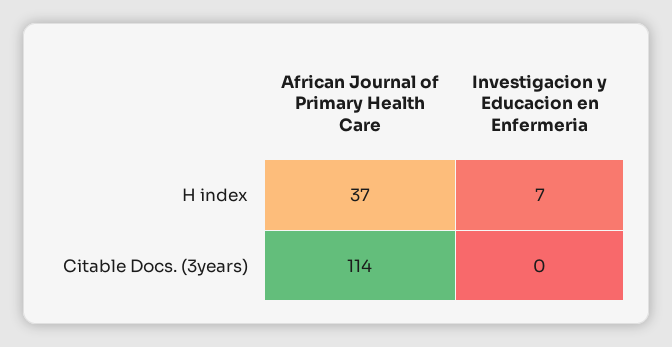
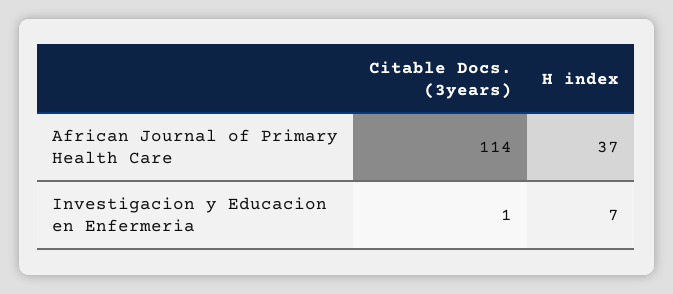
Investigacion y Educacion en Enfermeria, Citable Docs. (3years): 0 -> 1

